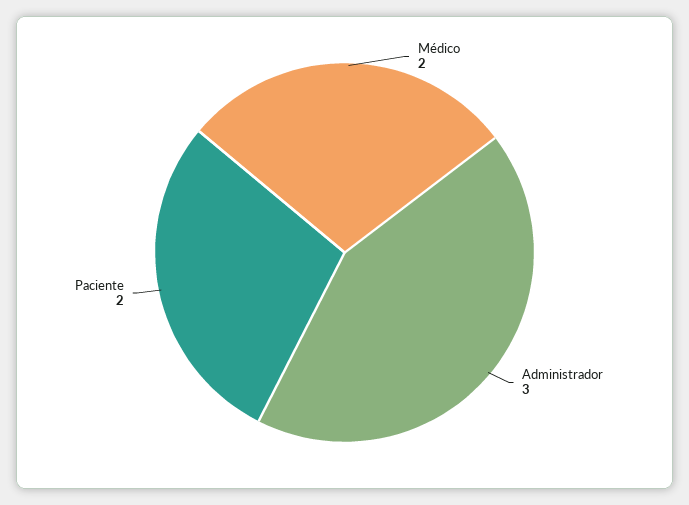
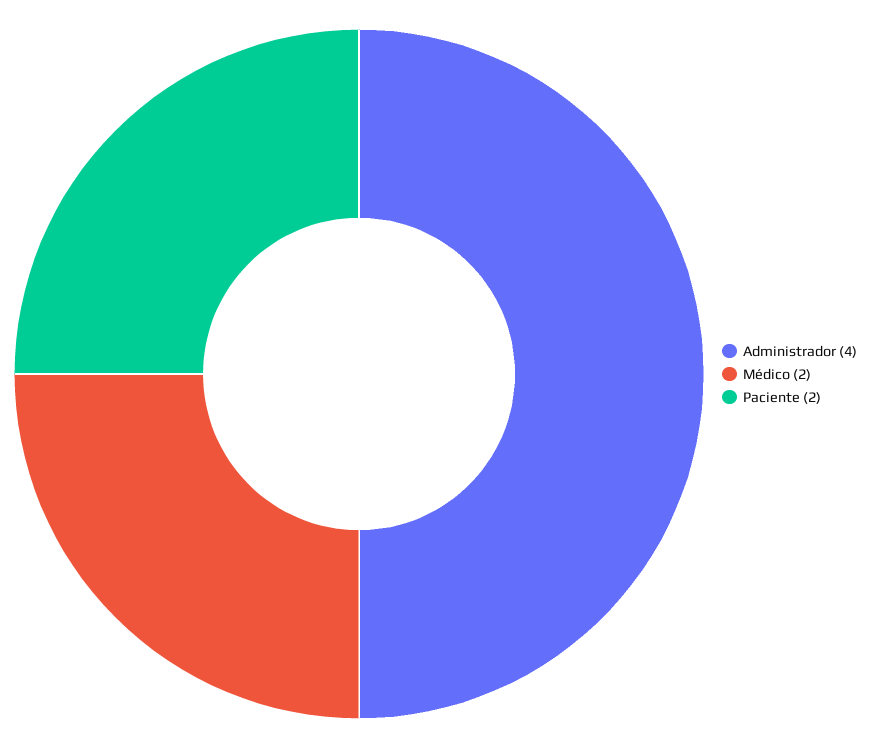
Administrador: 3 -> 4

